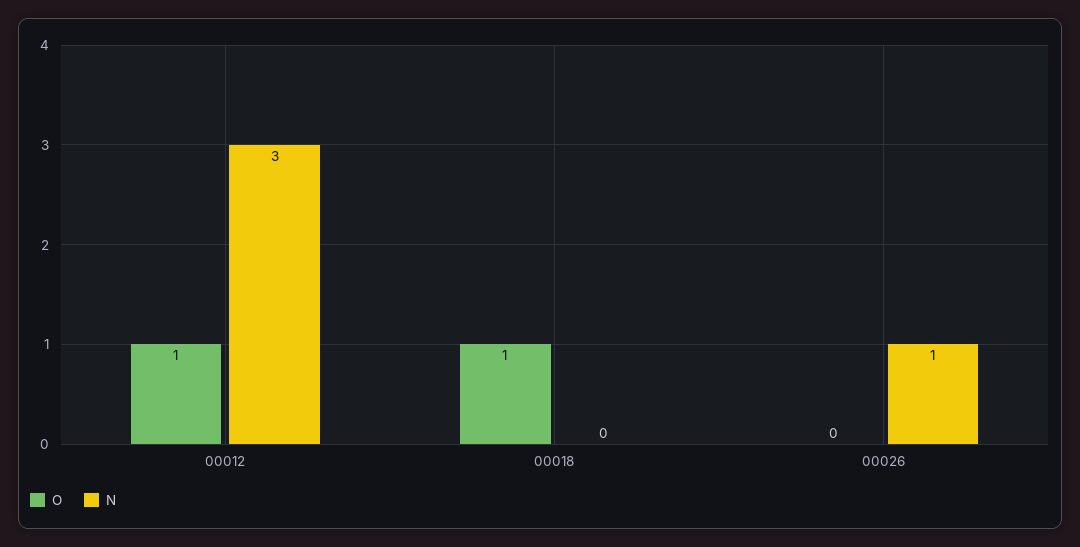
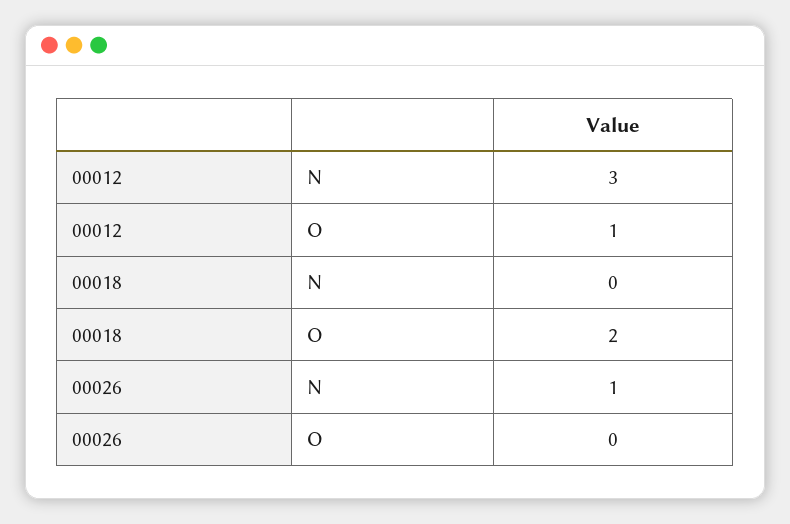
O, 00018: 1 -> 2

